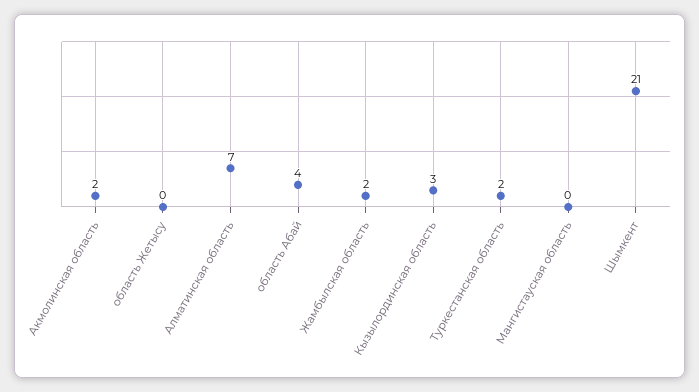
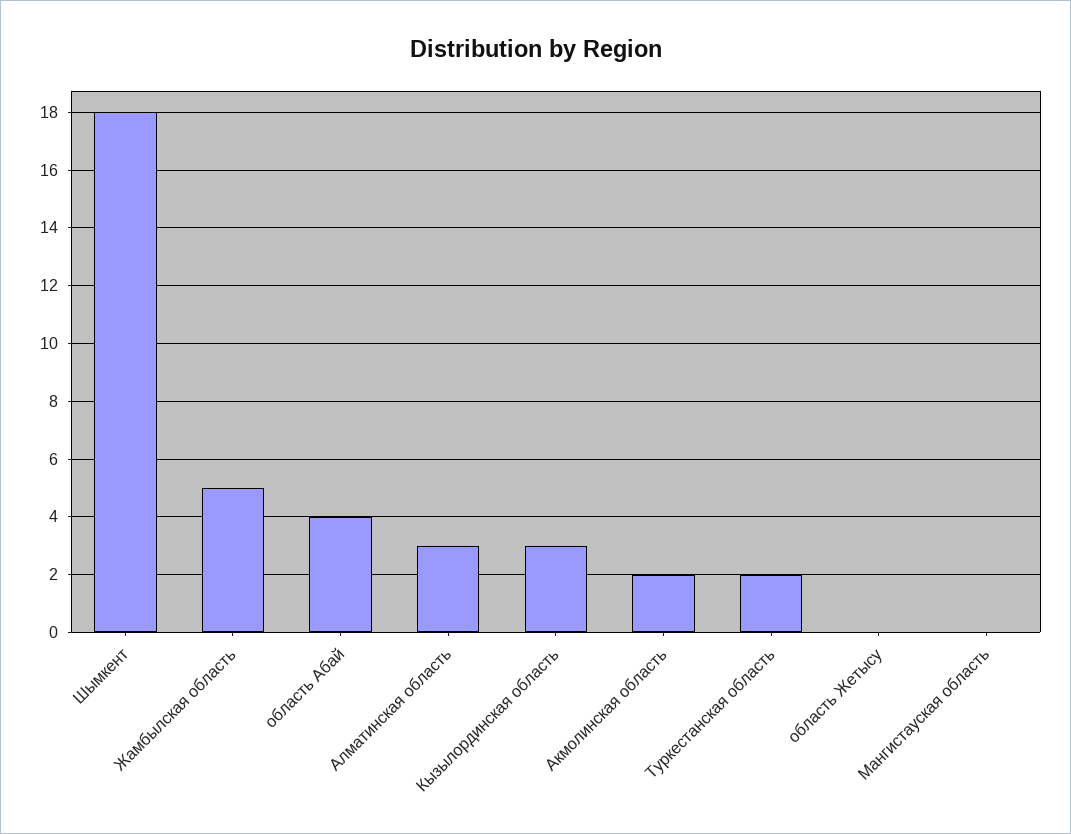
Алматинская область: 7 -> 3
Жамбылская область: 2 -> 5
Шымкент: 21 -> 18

